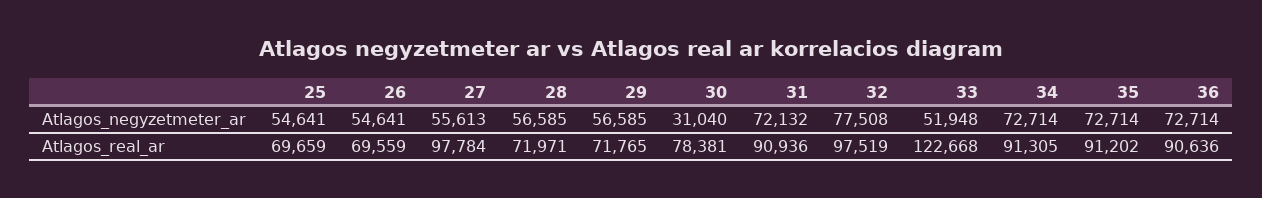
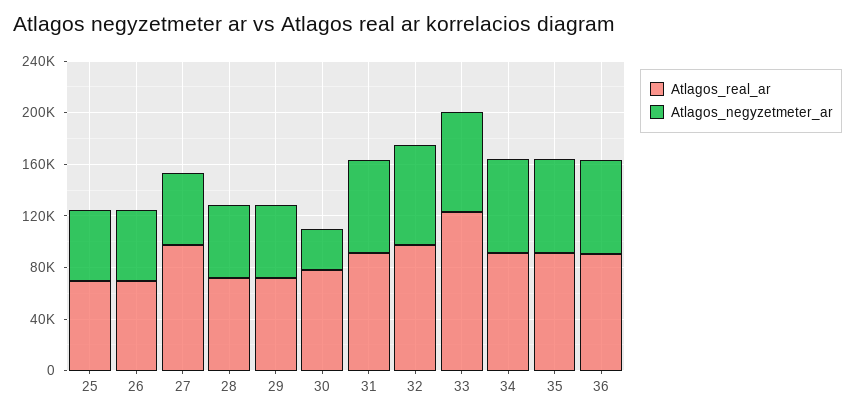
Atlagos_negyzetmeter_ar, 33: 51948 -> 80000

